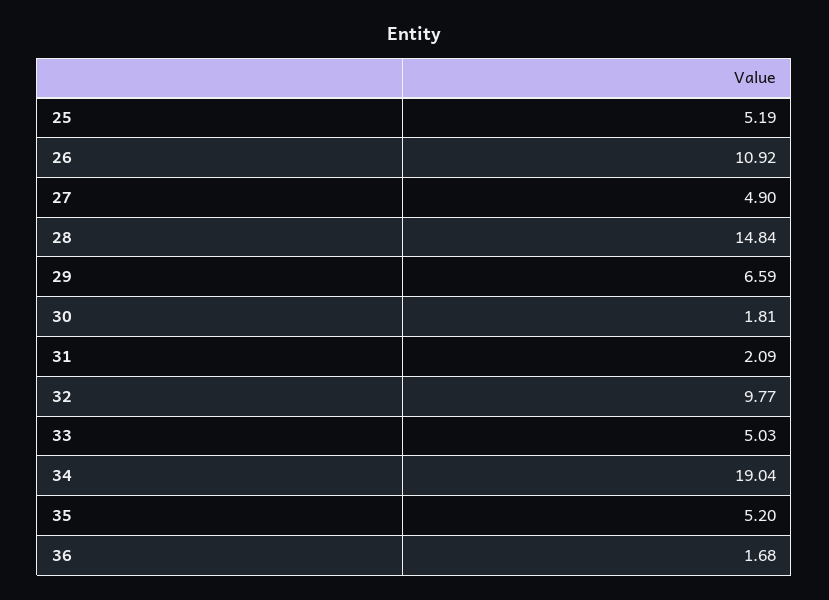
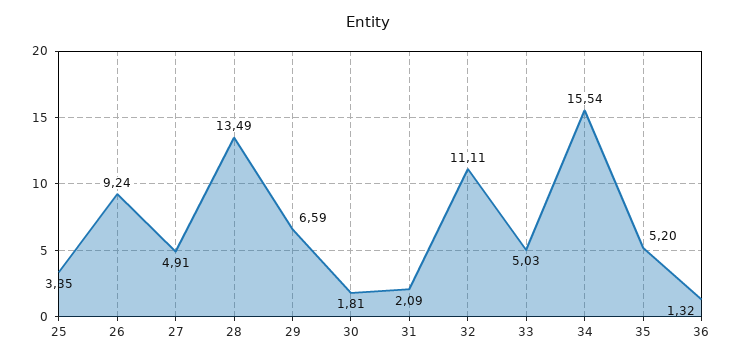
25: 5.19 -> 3.35
26: 10.92 -> 9.24
27: 4.9 -> 4.91
28: 14.84 -> 13.49
32: 9.77 -> 11.11
34: 19.04 -> 15.54
36: 1.68 -> 1.32

